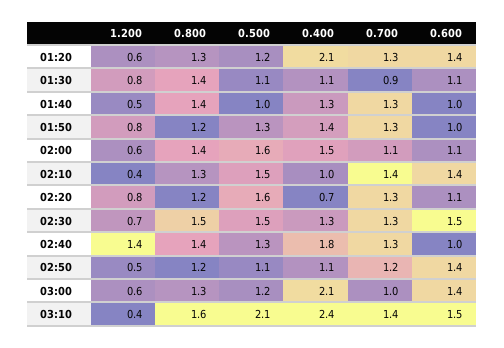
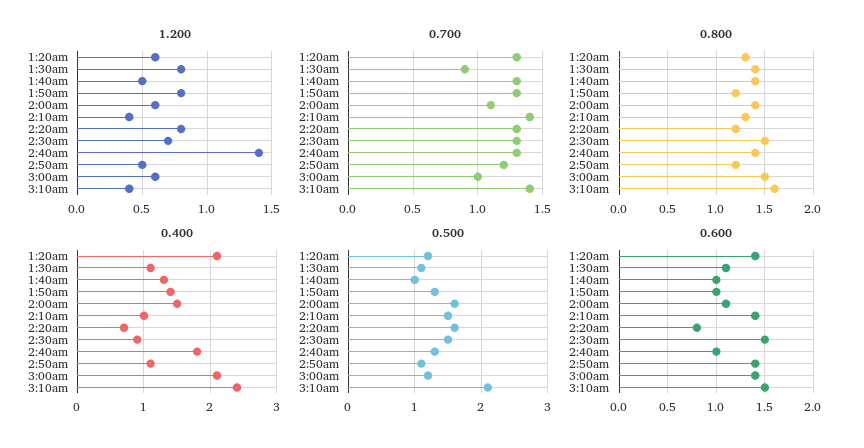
0.600, 02:20: 1.1 -> 0.8
0.400, 02:30: 1.3 -> 0.9
0.800, 03:00: 1.3 -> 1.5

